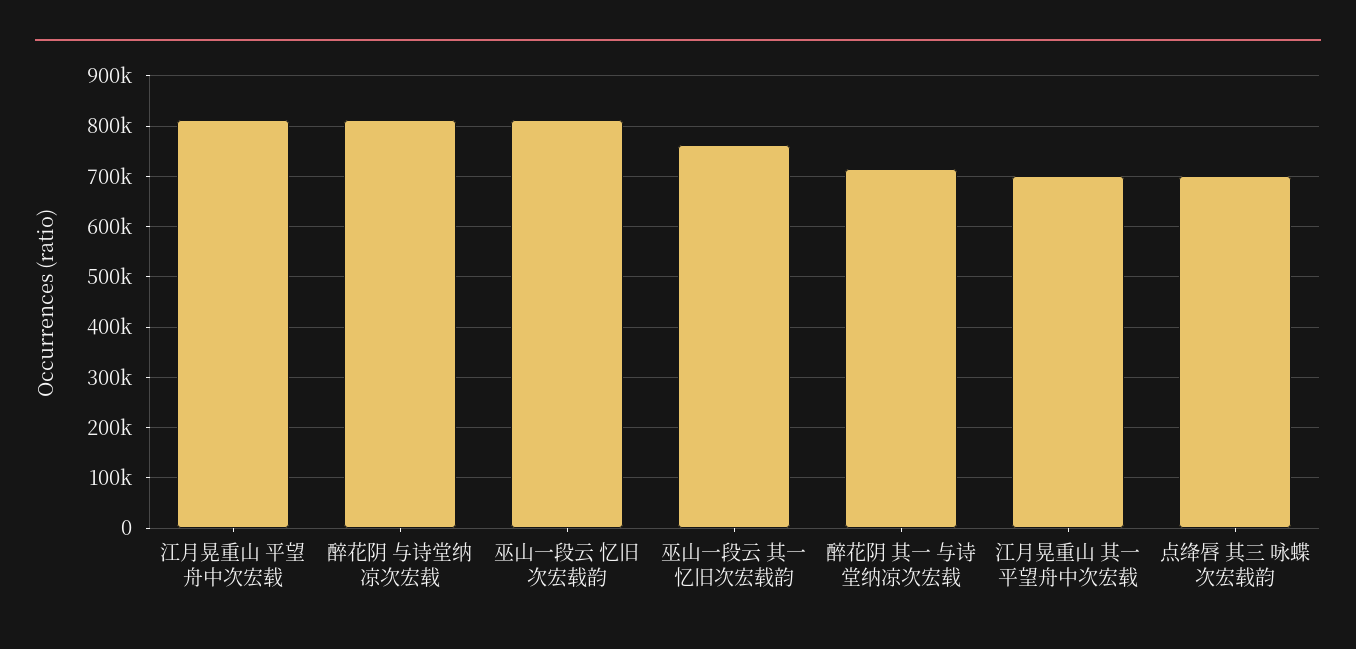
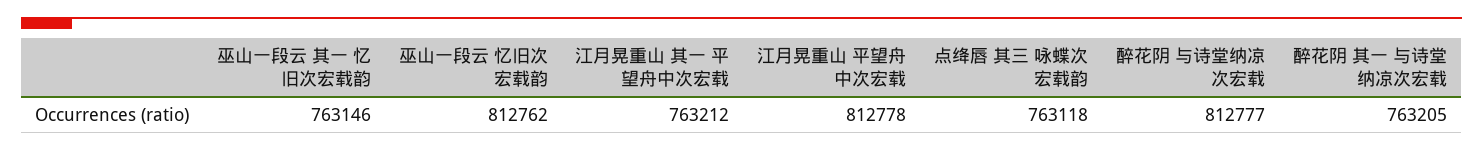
醉花阴 其一 与诗堂纳凉次宏载: 720000 -> 763205
江月晃重山 其一 平望舟中次宏载: 700000 -> 763212
点绛唇 其三 咏蝶次宏载韵: 700000 -> 763118

